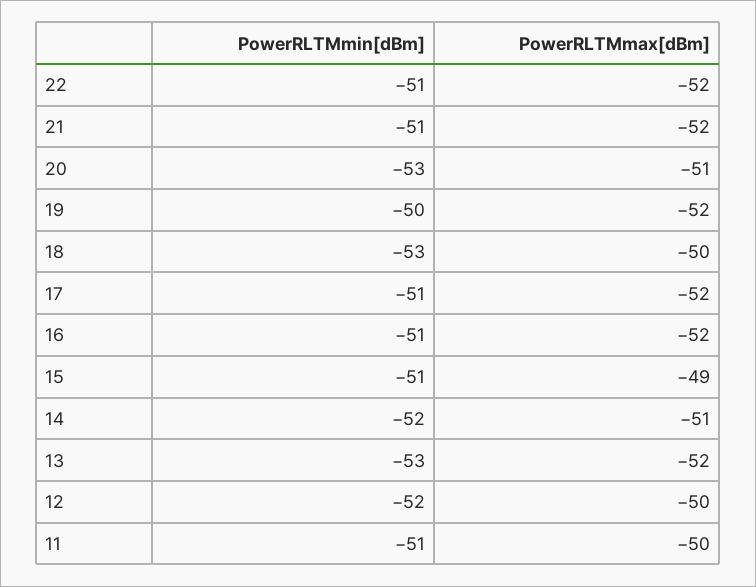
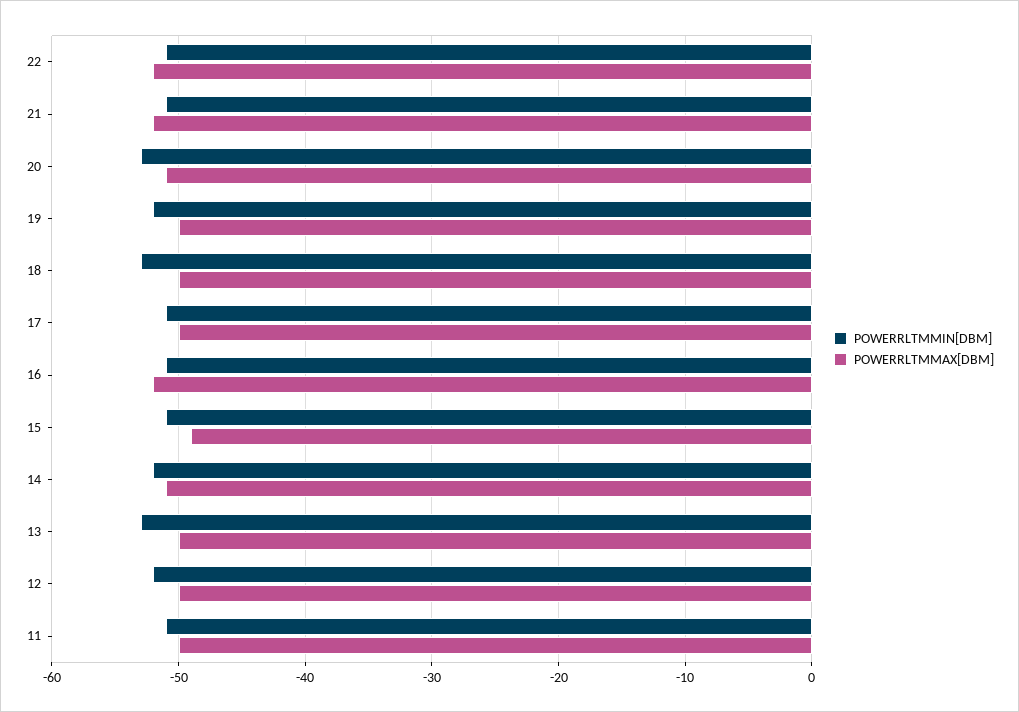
PowerRLTMmin[dBm], 19: -50 -> -52
PowerRLTMmax[dBm], 19: -52 -> -50
PowerRLTMmax[dBm], 17: -52 -> -50
PowerRLTMmax[dBm], 13: -52 -> -50

